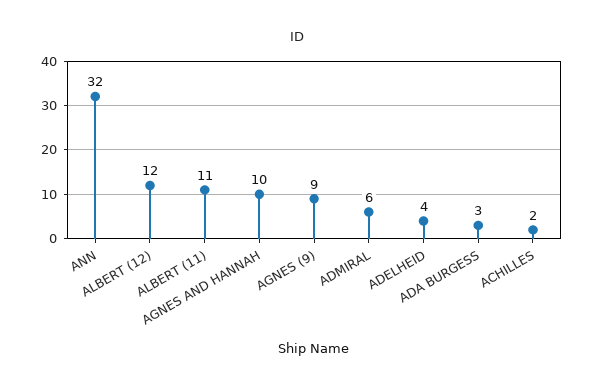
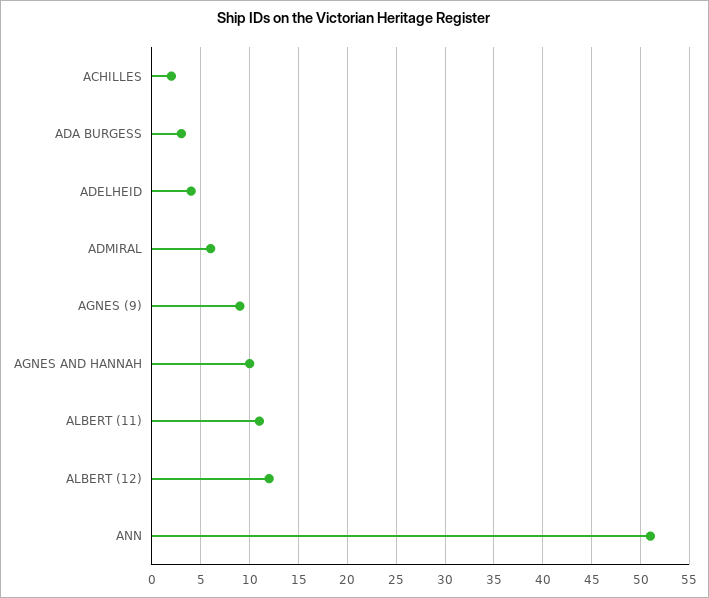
ANN: 32 -> 51

